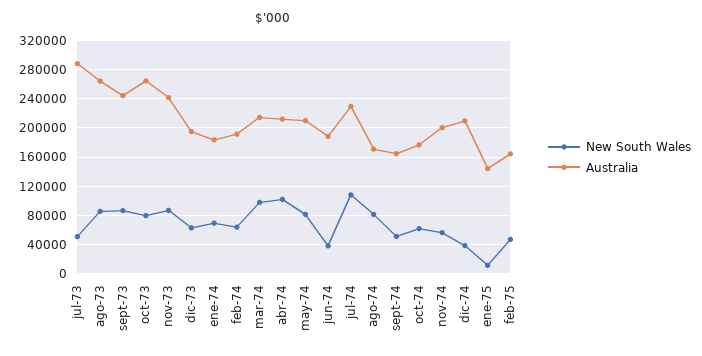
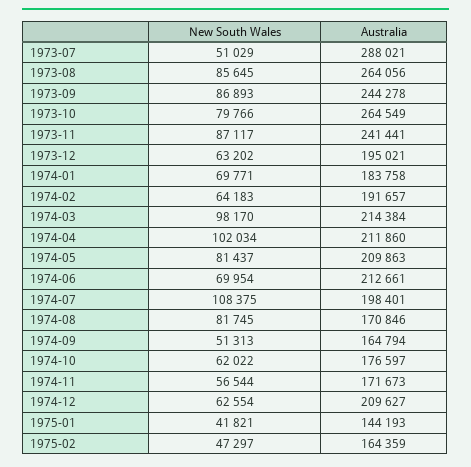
New South Wales, jun-74: 40000 -> 69954
Australia, jun-74: 190000 -> 212661
Australia, jul-74: 230000 -> 198401
Australia, nov-74: 200000 -> 171673
New South Wales, dic-74: 40000 -> 62554
New South Wales, ene-75: 10000 -> 41821

